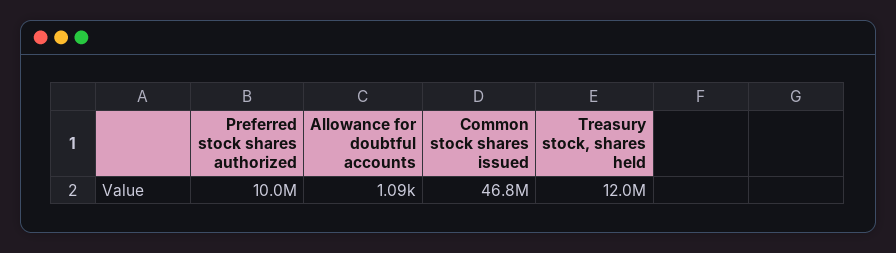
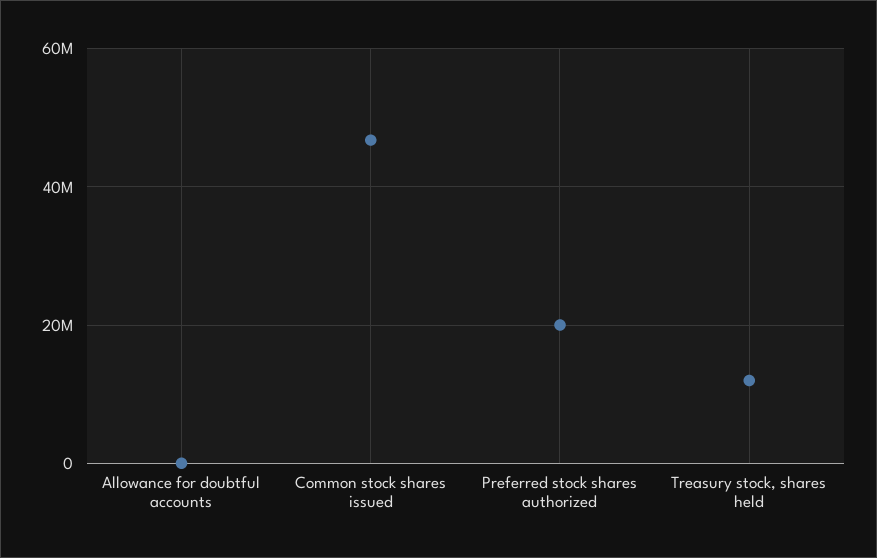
Preferred stock shares authorized: 10000000 -> 20000000

